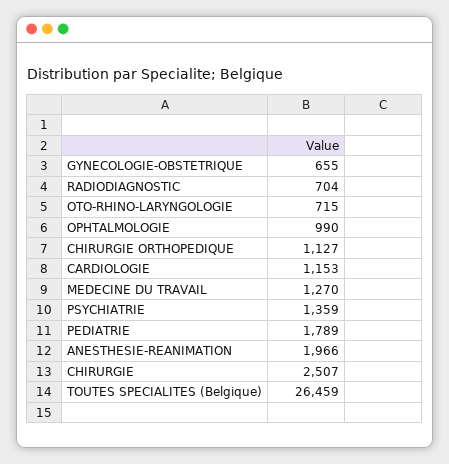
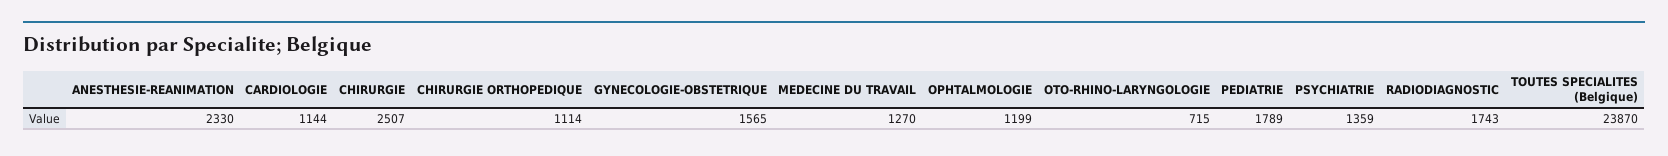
GYNECOLOGIE-OBSTETRIQUE: 655 -> 1565
RADIODIAGNOSTIC: 704 -> 1743
OPHTALMOLOGIE: 990 -> 1199
CHIRURGIE ORTHOPEDIQUE: 1127 -> 1114
CARDIOLOGIE: 1153 -> 1144
ANESTHESIE-REANIMATION: 1966 -> 2330
TOUTES SPECIALITES (Belgique): 26459 -> 23870

